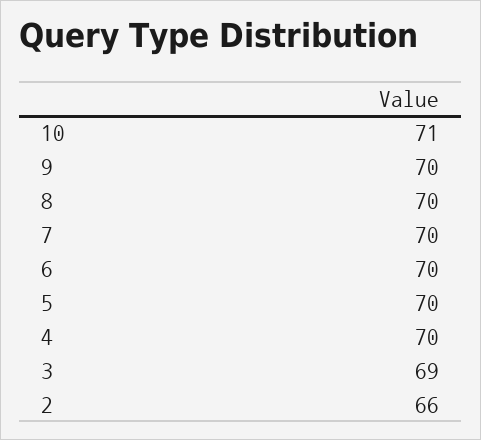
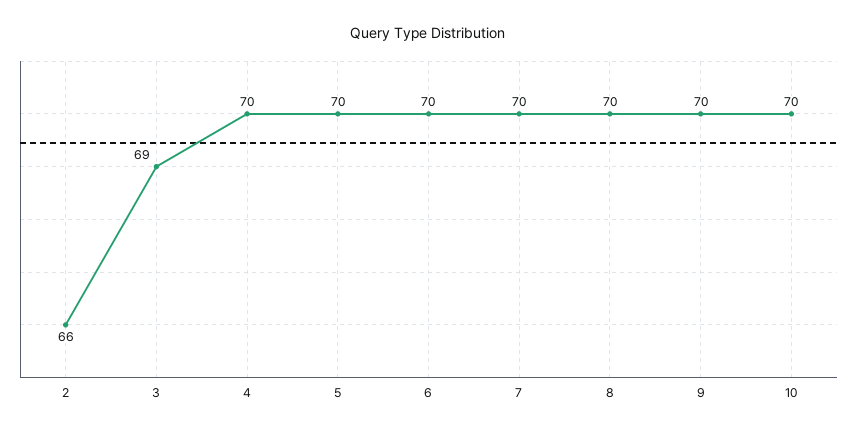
10: 71 -> 70

